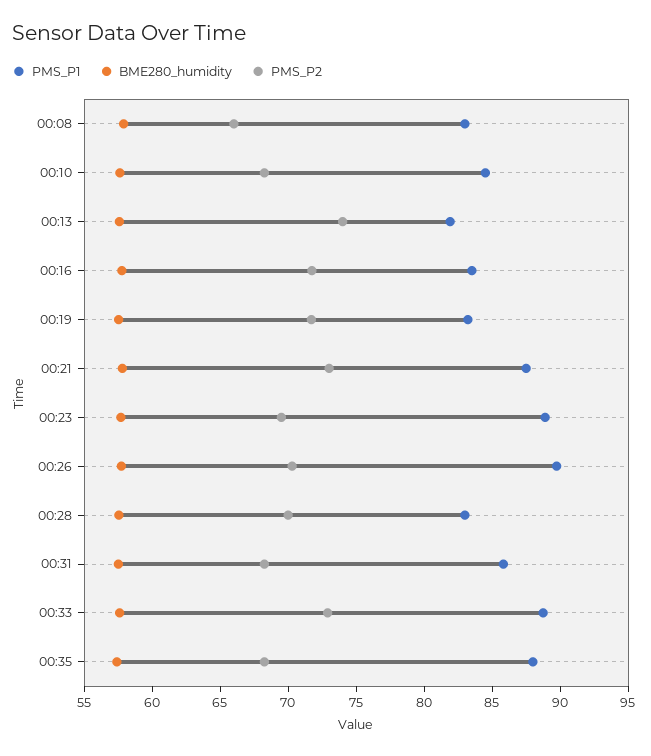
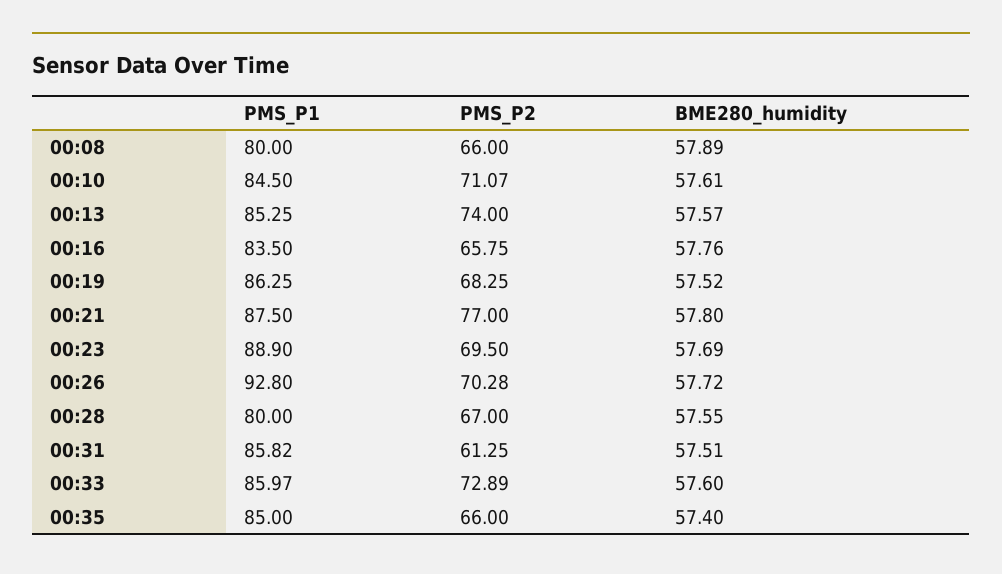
PMS_P1, 00:08: 83 -> 80
PMS_P2, 00:10: 68 -> 71.07
PMS_P1, 00:13: 82 -> 85.25
PMS_P2, 00:16: 72 -> 65.75
PMS_P1, 00:19: 83 -> 86.25
PMS_P2, 00:19: 72 -> 68.25
PMS_P2, 00:21: 73 -> 77
PMS_P1, 00:26: 90 -> 92.8
PMS_P1, 00:28: 83 -> 80
PMS_P2, 00:28: 70 -> 67
PMS_P2, 00:31: 68 -> 61.25
PMS_P1, 00:33: 89 -> 85.97
PMS_P1, 00:35: 88 -> 85
PMS_P2, 00:35: 68 -> 66

